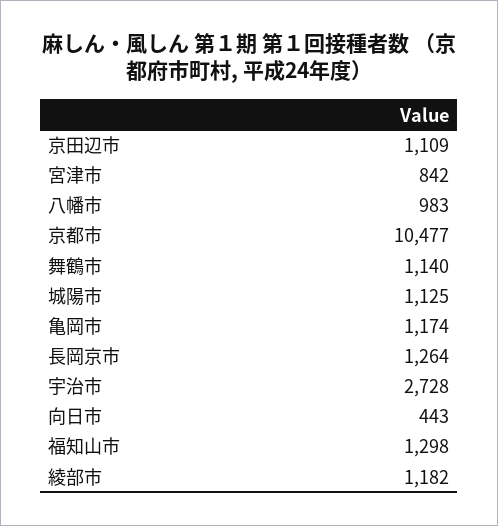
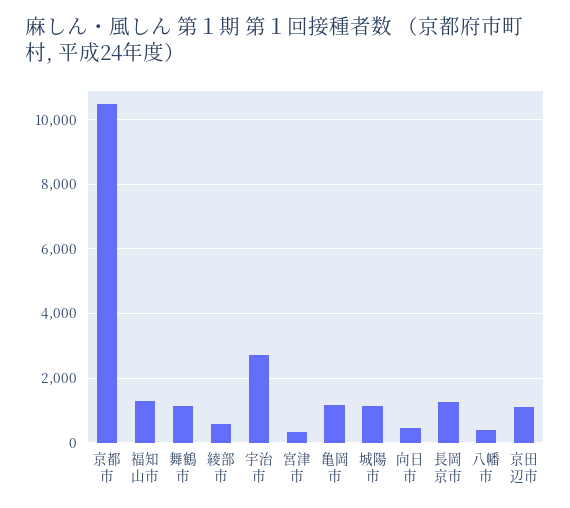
宮津市: 842 -> 400
八幡市: 983 -> 400
綾部市: 1182 -> 600

